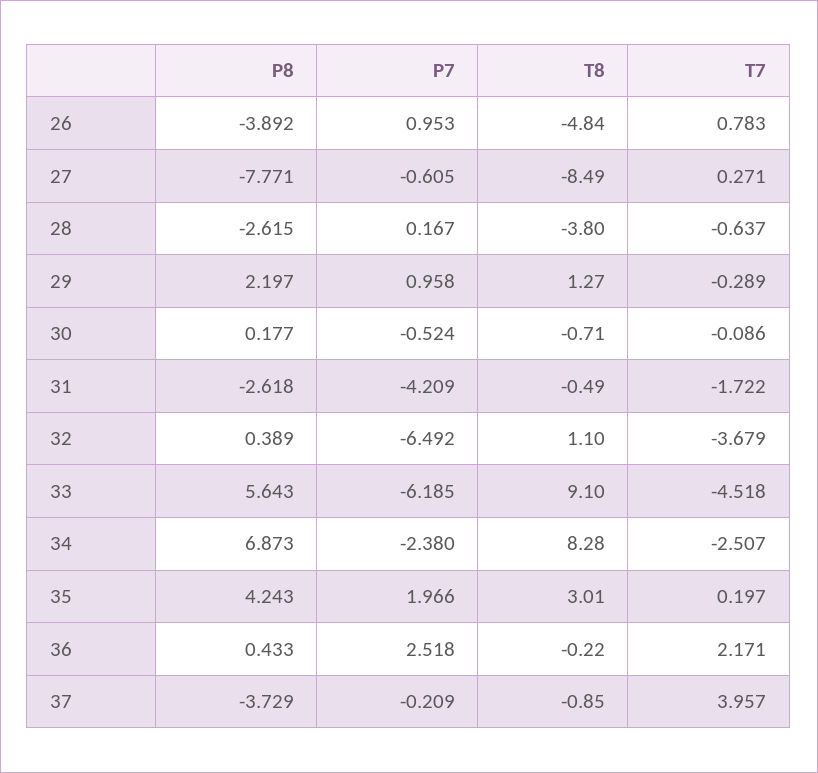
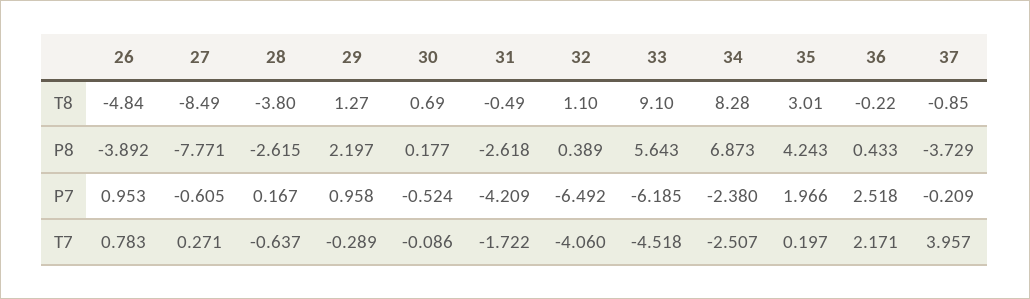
T8, 30: -0.71 -> 0.69
T7, 32: -3.679 -> -4.06

